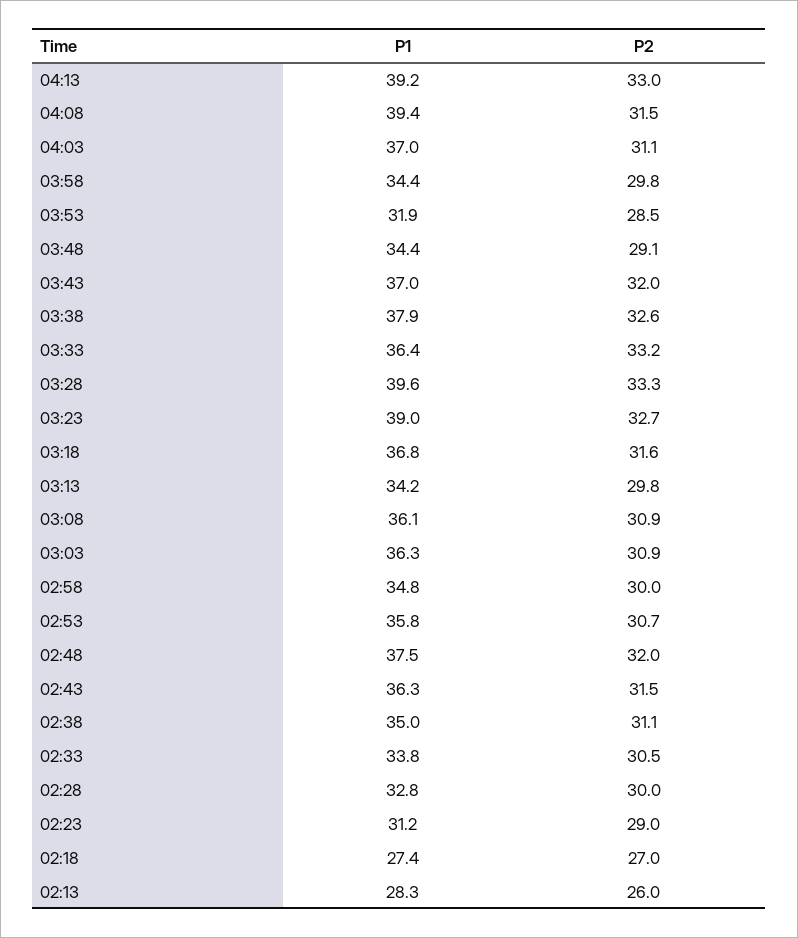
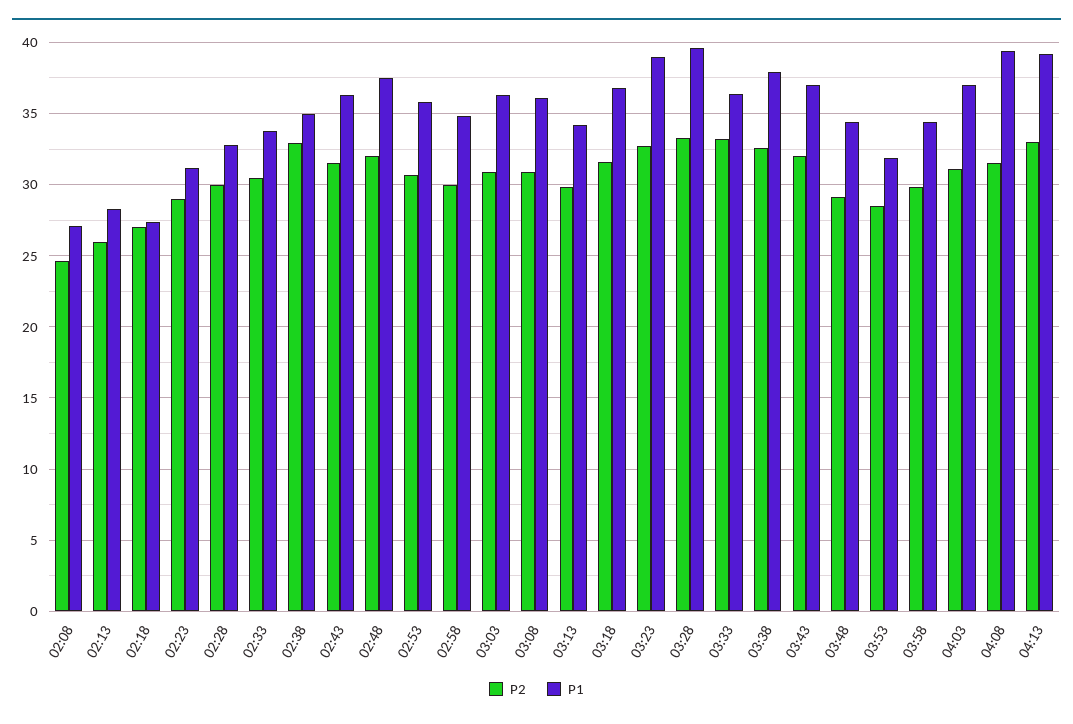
P2, 02:38: 31.1 -> 33
P2, 02:08: none -> 24.5
P1, 02:08: none -> 27

